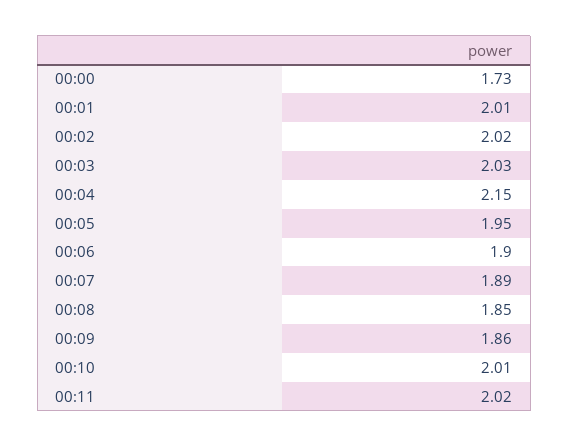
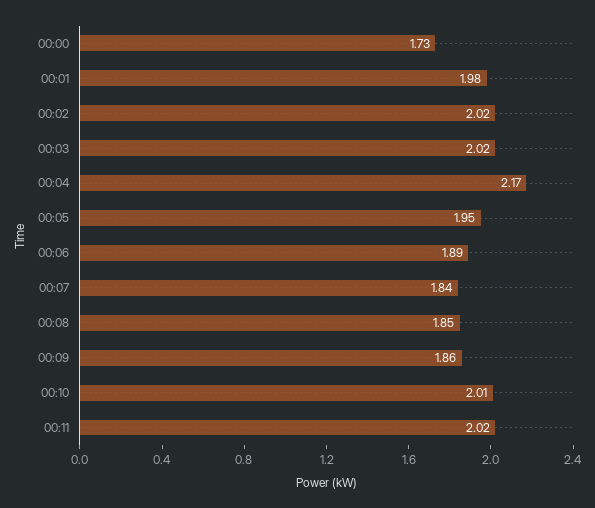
00:01: 2.01 -> 1.98
00:03: 2.03 -> 2.02
00:04: 2.15 -> 2.17
00:06: 1.9 -> 1.89
00:07: 1.89 -> 1.84

